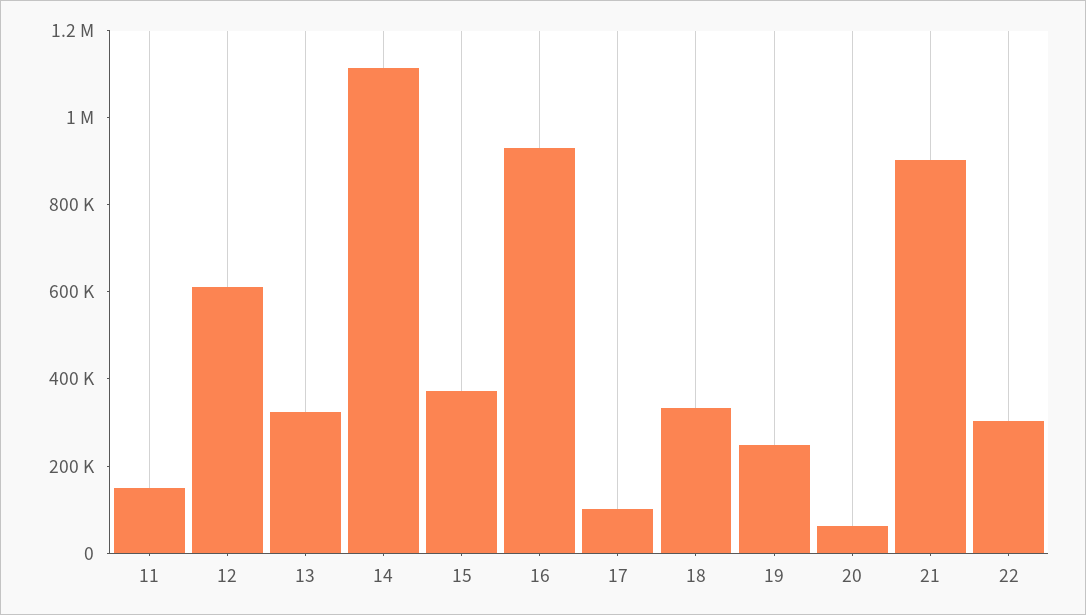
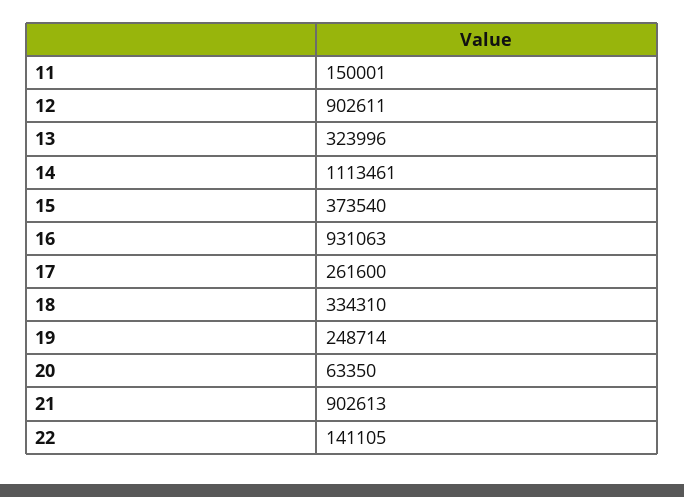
12: 600000 -> 902611
17: 100000 -> 261600
22: 300000 -> 141105

